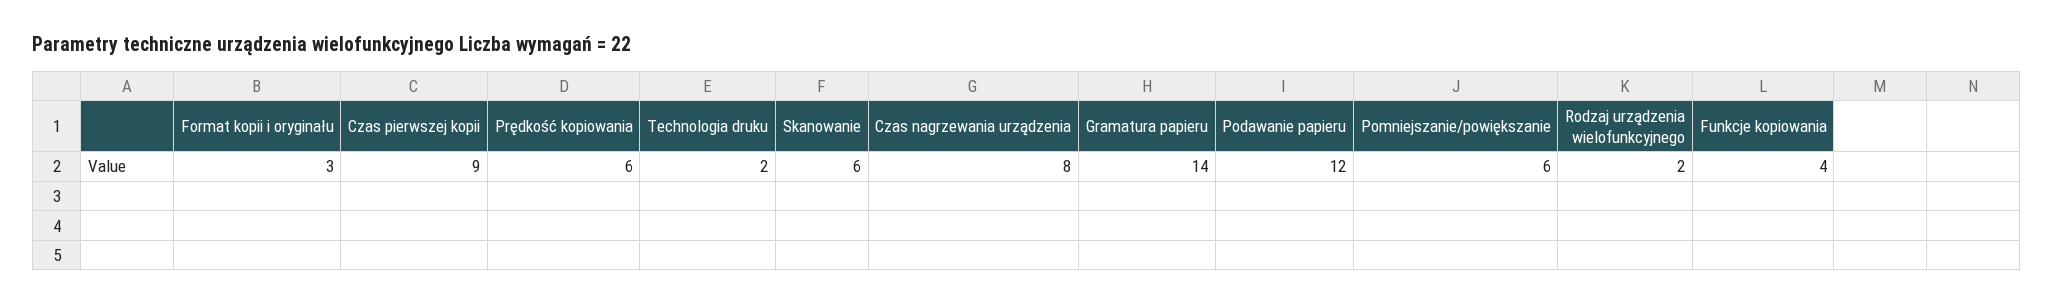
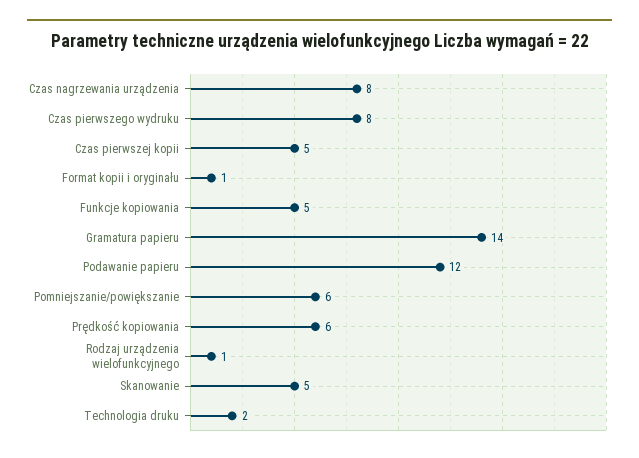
Format kopii i oryginału: 3 -> 1
Czas pierwszej kopii: 9 -> 5
Skanowanie: 6 -> 5
Rodzaj urządzenia wielofunkcyjnego: 2 -> 1
Funkcje kopiowania: 4 -> 5
Czas pierwszego wydruku: none -> 8

